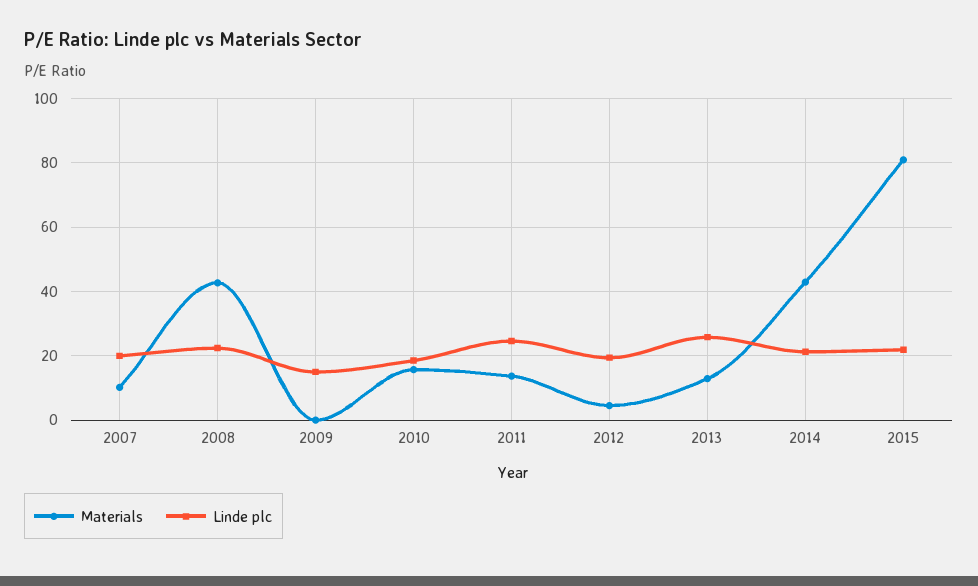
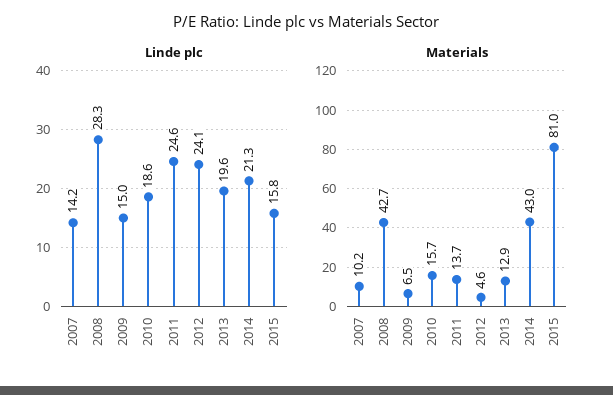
Linde plc, 2007: 20 -> 14.2
Linde plc, 2008: 22 -> 28.3
Materials, 2009: 0 -> 6.5
Linde plc, 2012: 20 -> 24.1
Linde plc, 2013: 26 -> 19.6
Linde plc, 2015: 22 -> 15.8

